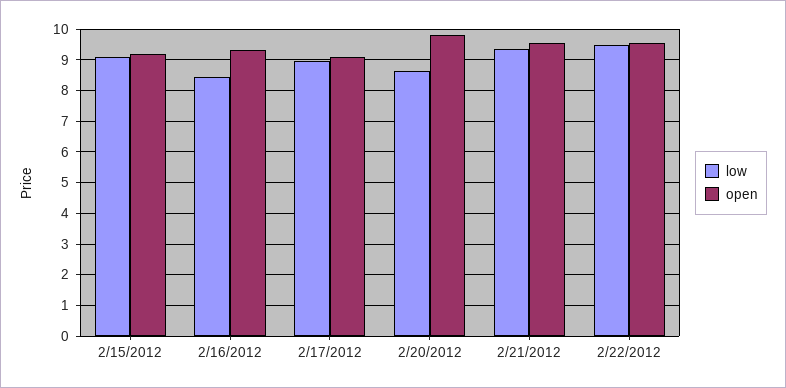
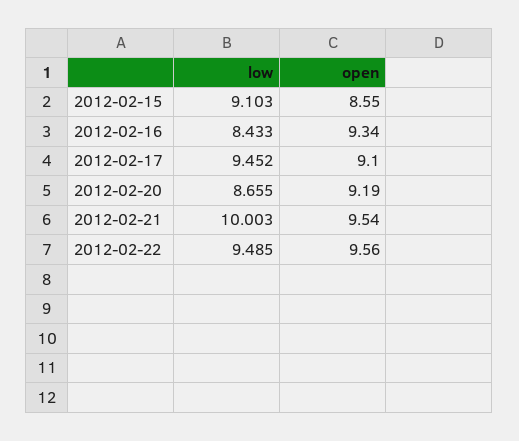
open, 2/15/2012: 9.2 -> 8.55
low, 2/17/2012: 9 -> 9.452
open, 2/20/2012: 9.8 -> 9.19
low, 2/21/2012: 9.4 -> 10.003

